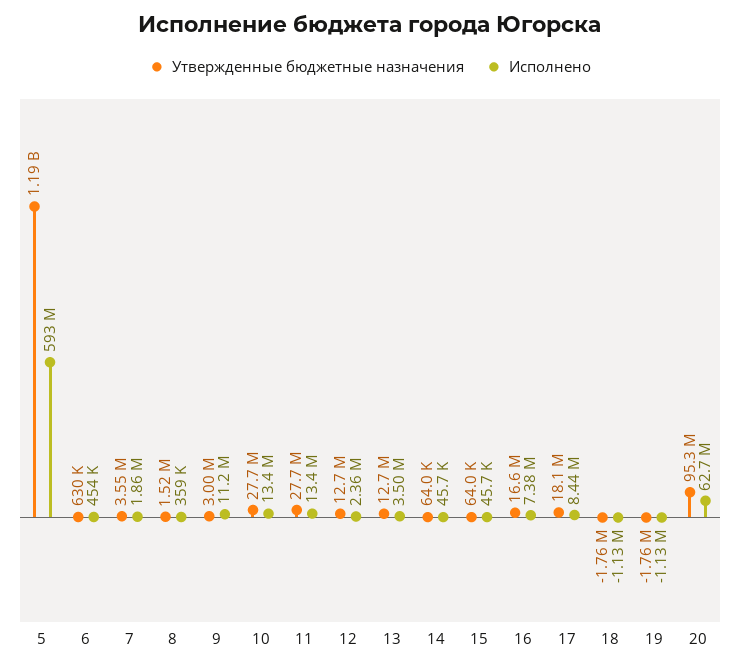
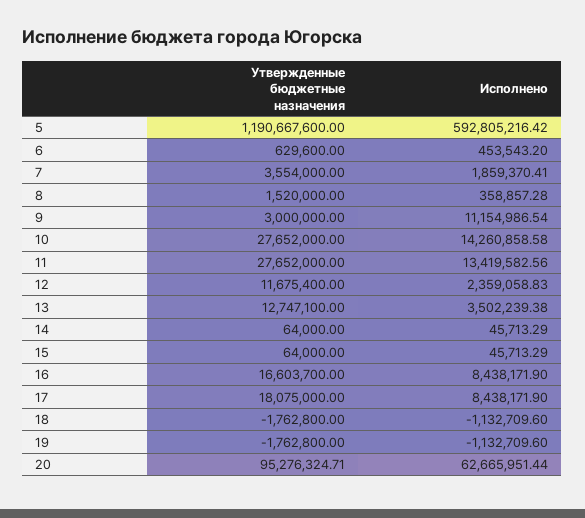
Исполнено, 10: 13400000 -> 14260858.58
Утвержденные бюджетные назначения, 12: 12700000 -> 11675400
Исполнено, 16: 7380000 -> 8438171.9

